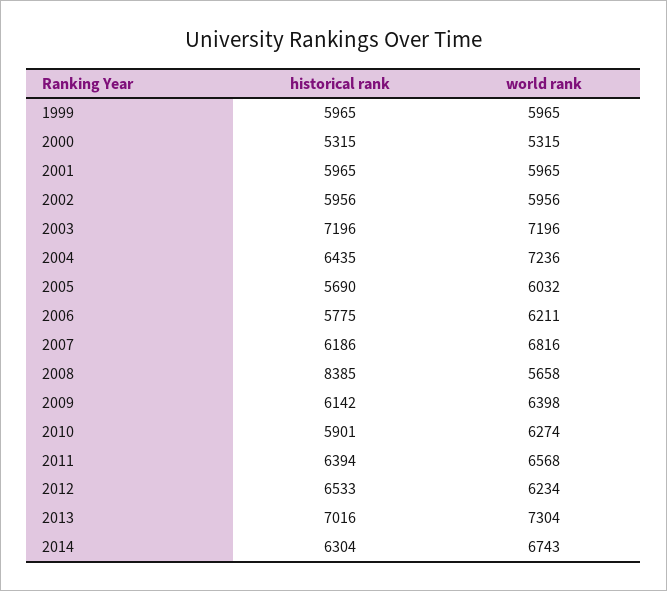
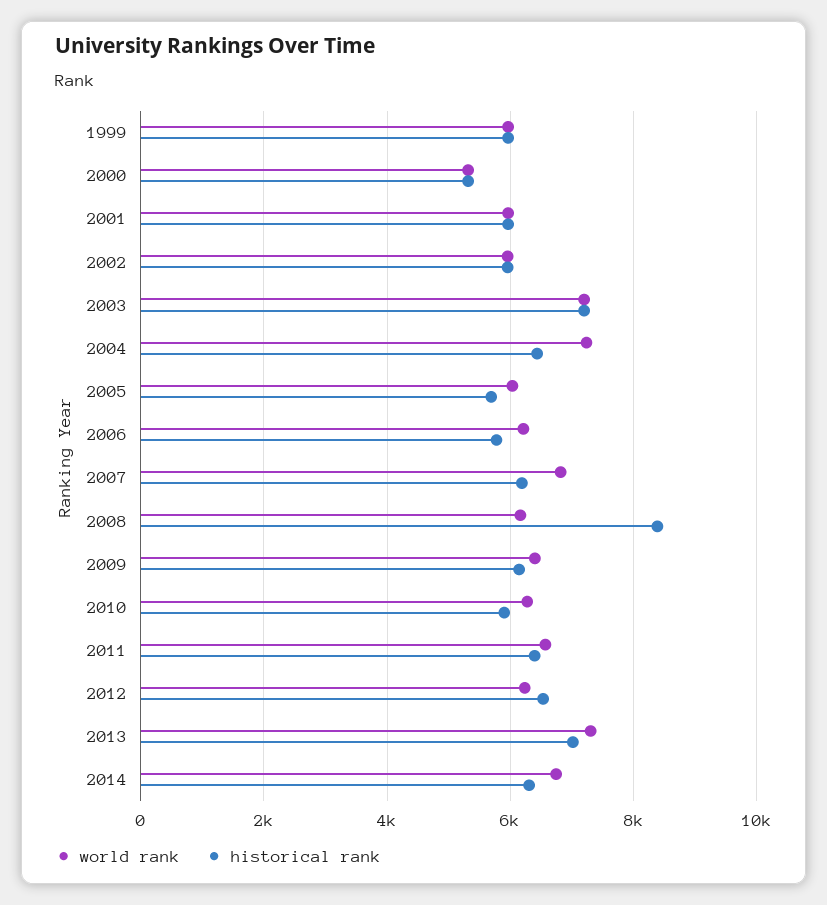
world rank, 2008: 5658 -> 6200

